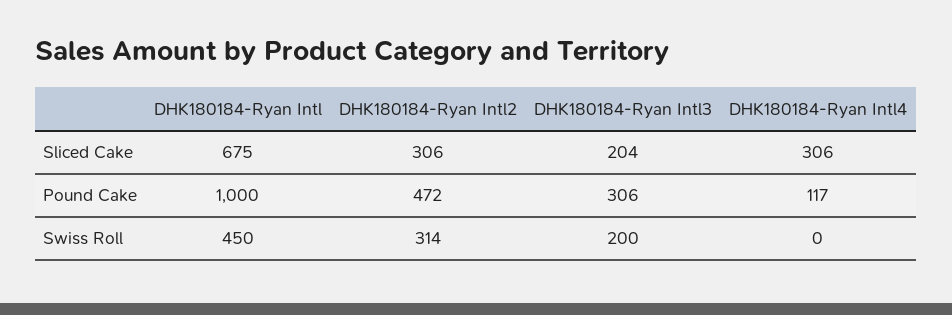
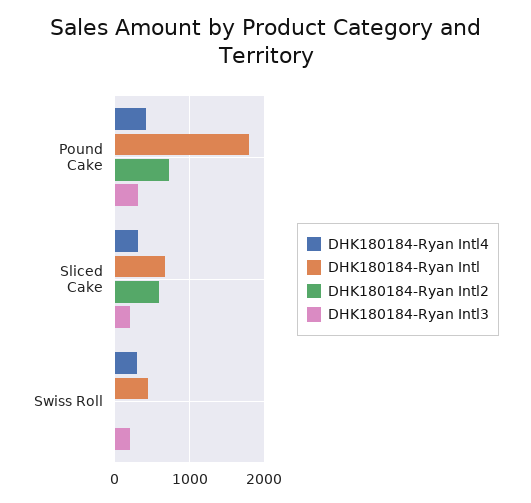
DHK180184-Ryan Intl2, Sliced Cake: 306 -> 600
DHK180184-Ryan Intl, Pound Cake: 1000 -> 1800
DHK180184-Ryan Intl2, Pound Cake: 472 -> 700
DHK180184-Ryan Intl4, Pound Cake: 117 -> 400
DHK180184-Ryan Intl2, Swiss Roll: 314 -> 0
DHK180184-Ryan Intl4, Swiss Roll: 0 -> 300

